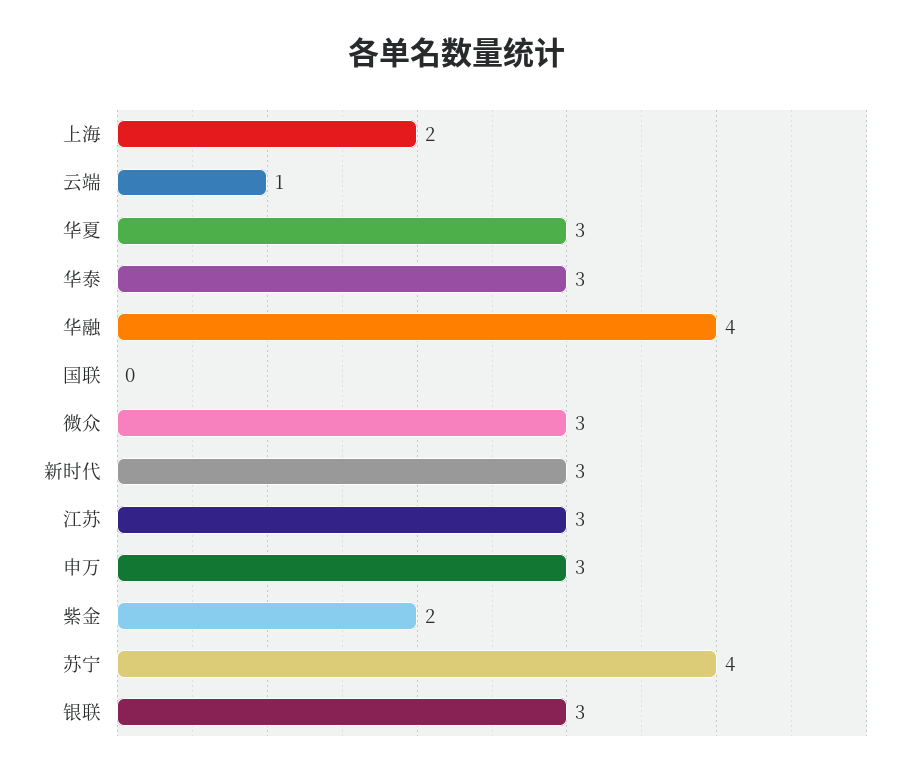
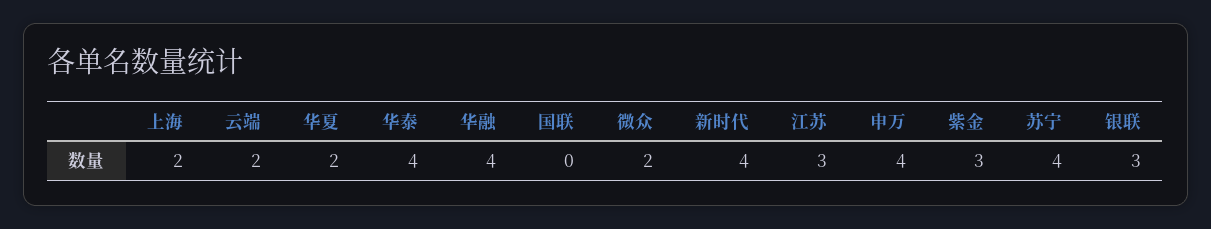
云端: 1 -> 2
华夏: 3 -> 2
华泰: 3 -> 4
微众: 3 -> 2
新时代: 3 -> 4
申万: 3 -> 4
紫金: 2 -> 3

